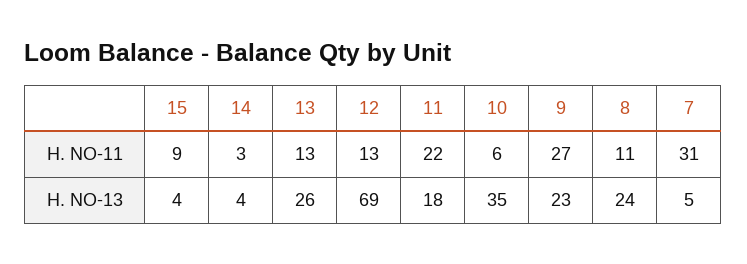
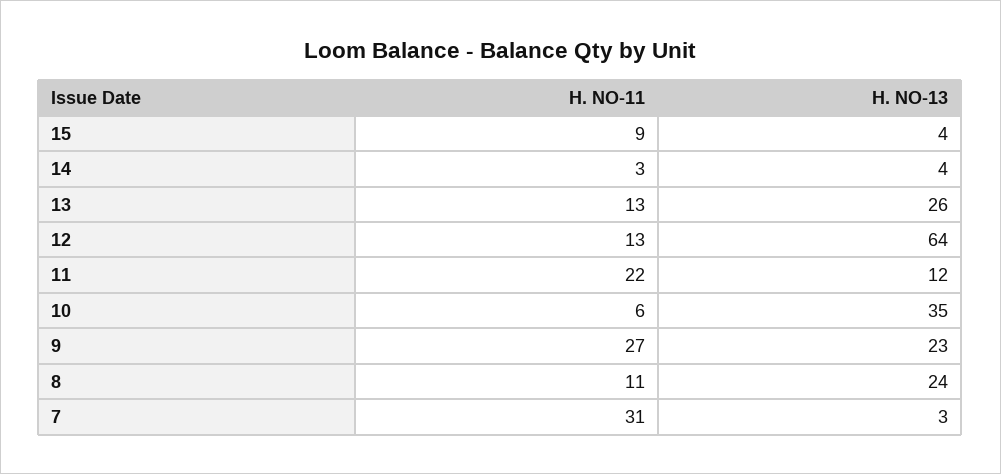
12, H. NO-13: 69 -> 64
11, H. NO-13: 18 -> 12
7, H. NO-13: 5 -> 3

